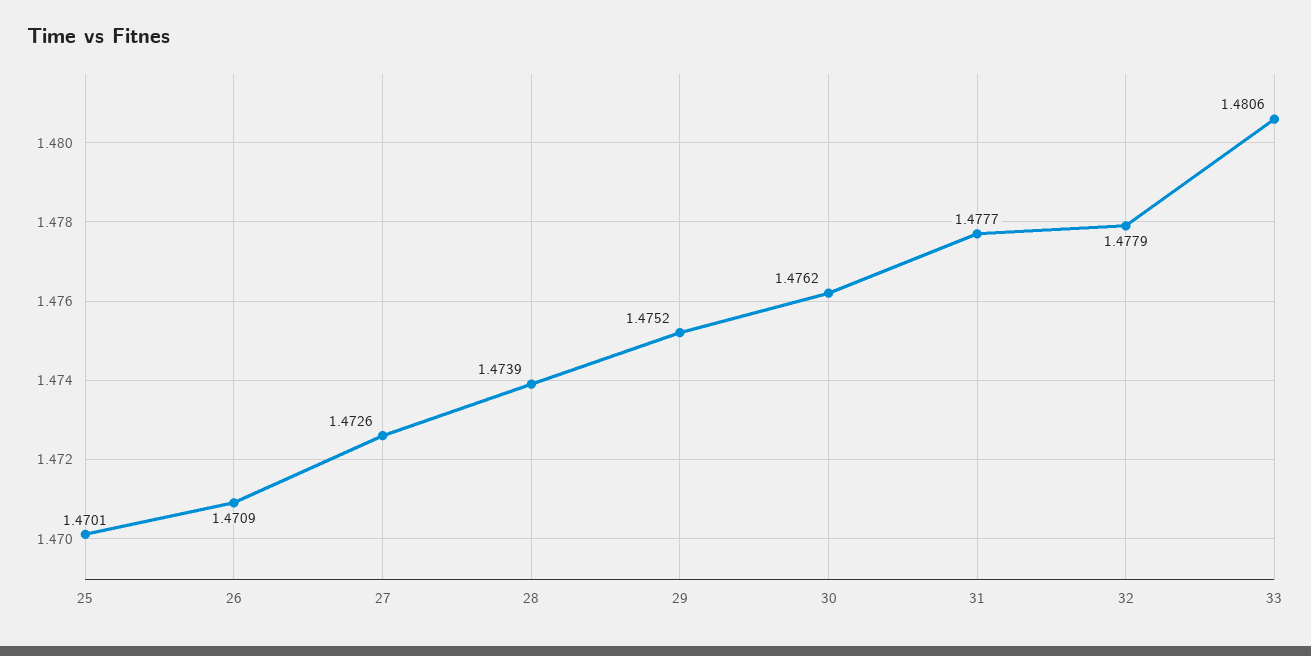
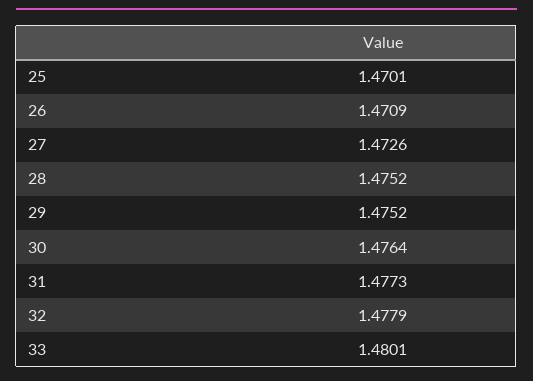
28: 1.4739 -> 1.4752
30: 1.4762 -> 1.4764
31: 1.4777 -> 1.4773
33: 1.4806 -> 1.4801

